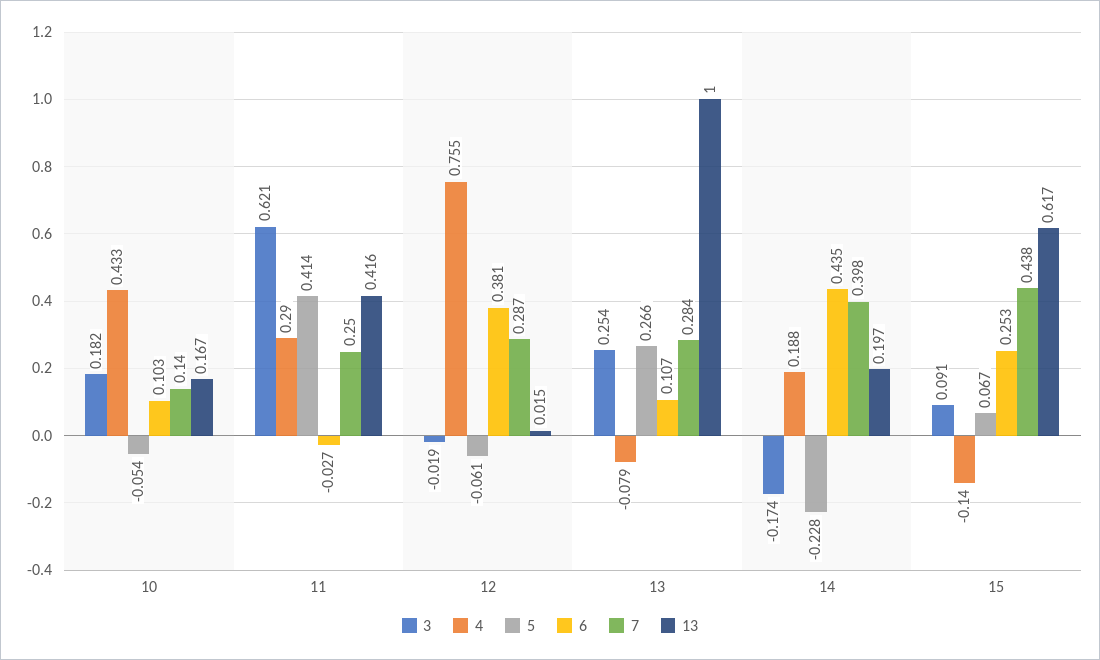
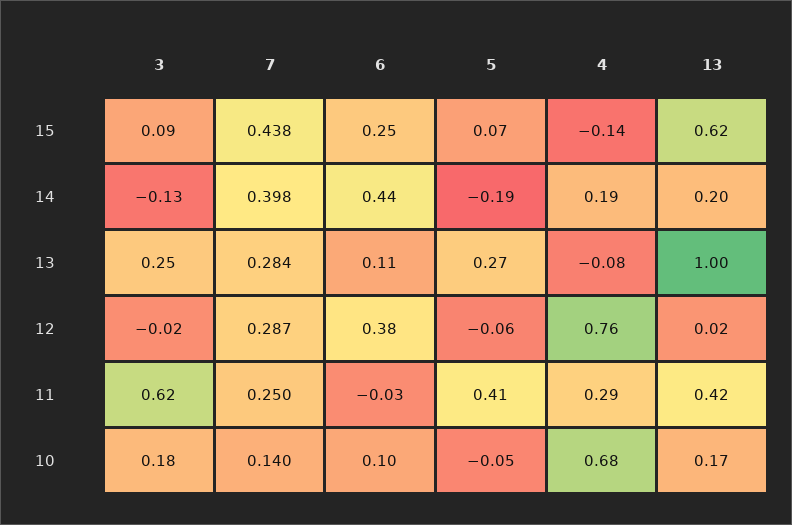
4, 10: 0.433 -> 0.68
3, 14: -0.174 -> -0.13
5, 14: -0.228 -> -0.19

